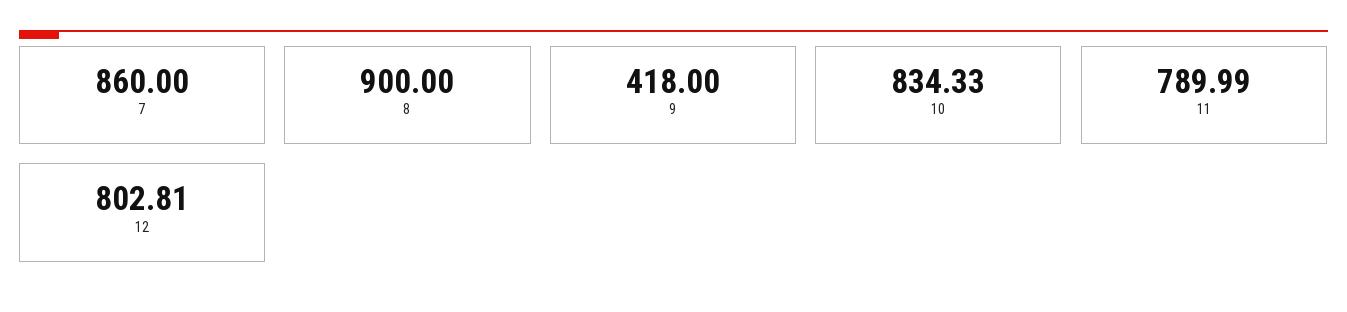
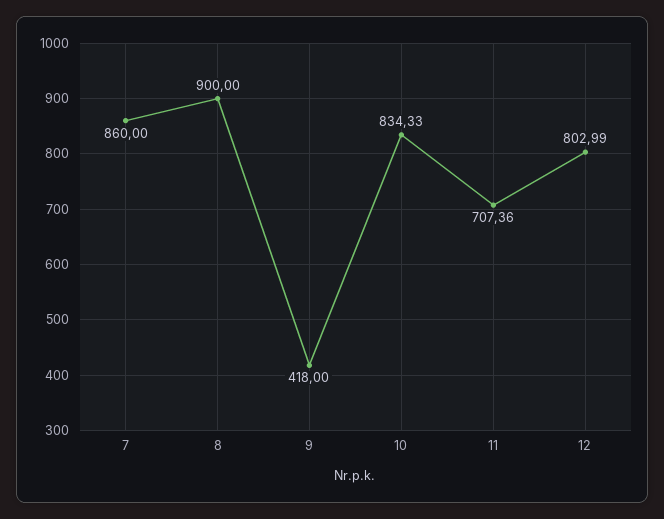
11: 789.99 -> 707.36
12: 802.81 -> 802.99

